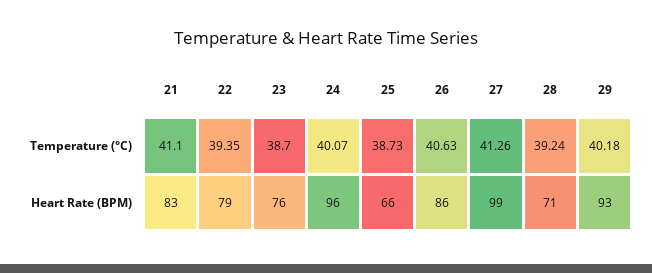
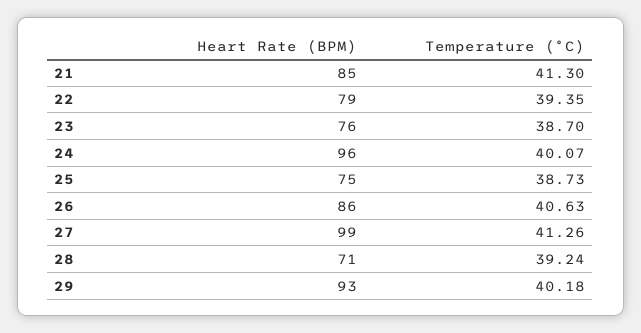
21, Temperature (°C): 41.1 -> 41.3
21, Heart Rate (BPM): 83 -> 85
25, Heart Rate (BPM): 66 -> 75

